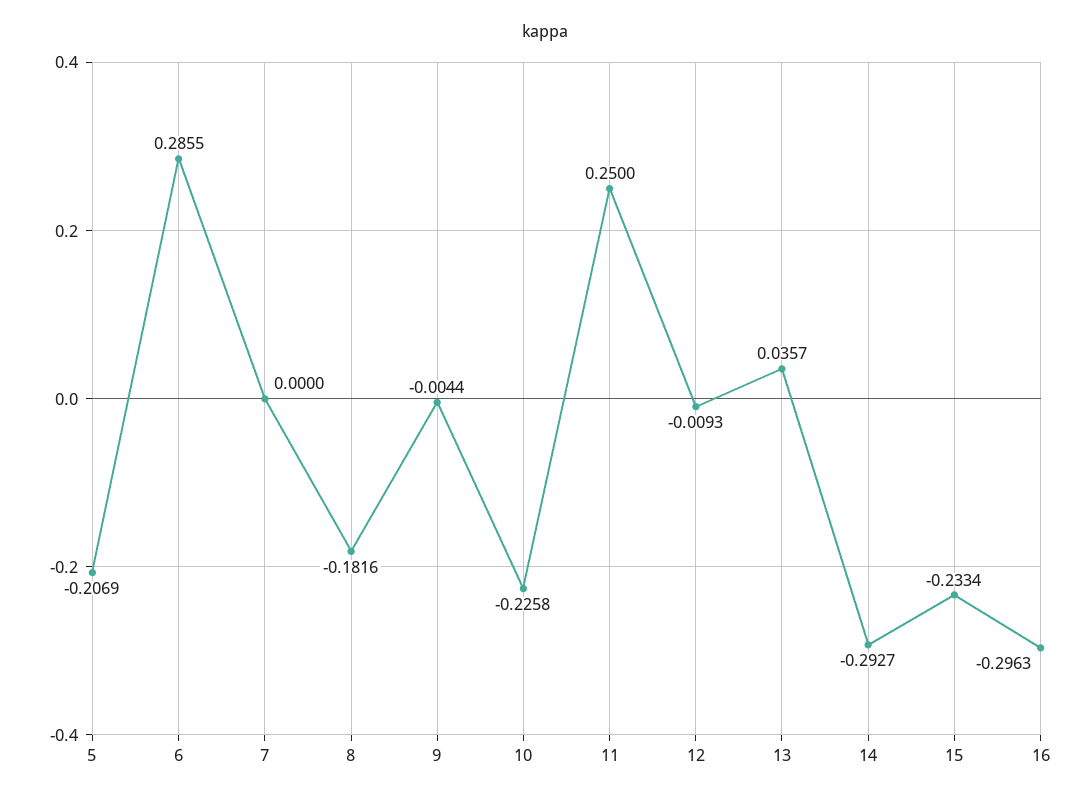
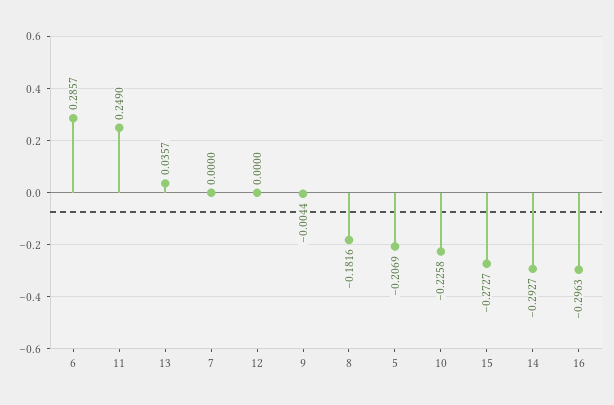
6: 0.2855 -> 0.2857
11: 0.25 -> 0.249
12: -0.0093 -> 0
15: -0.2334 -> -0.2727

